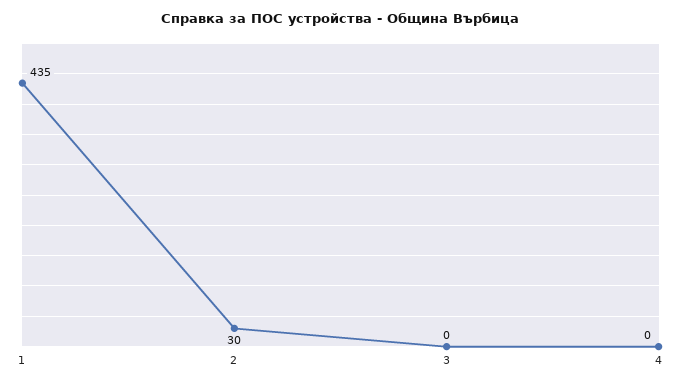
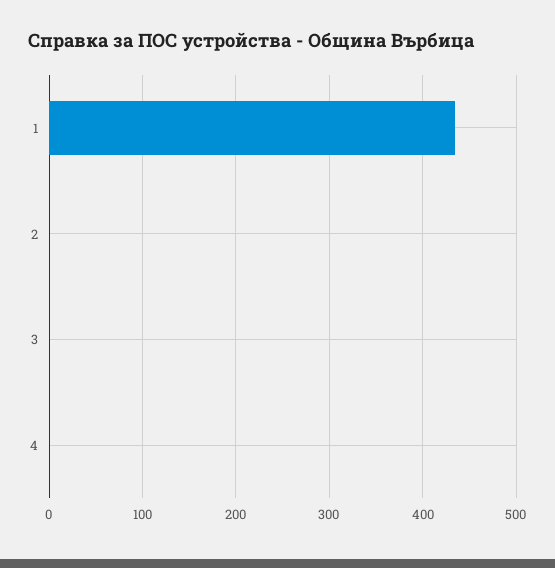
2: 30 -> 0

